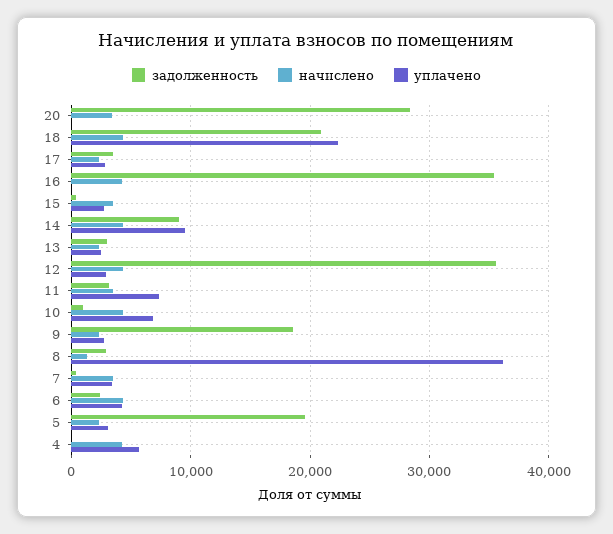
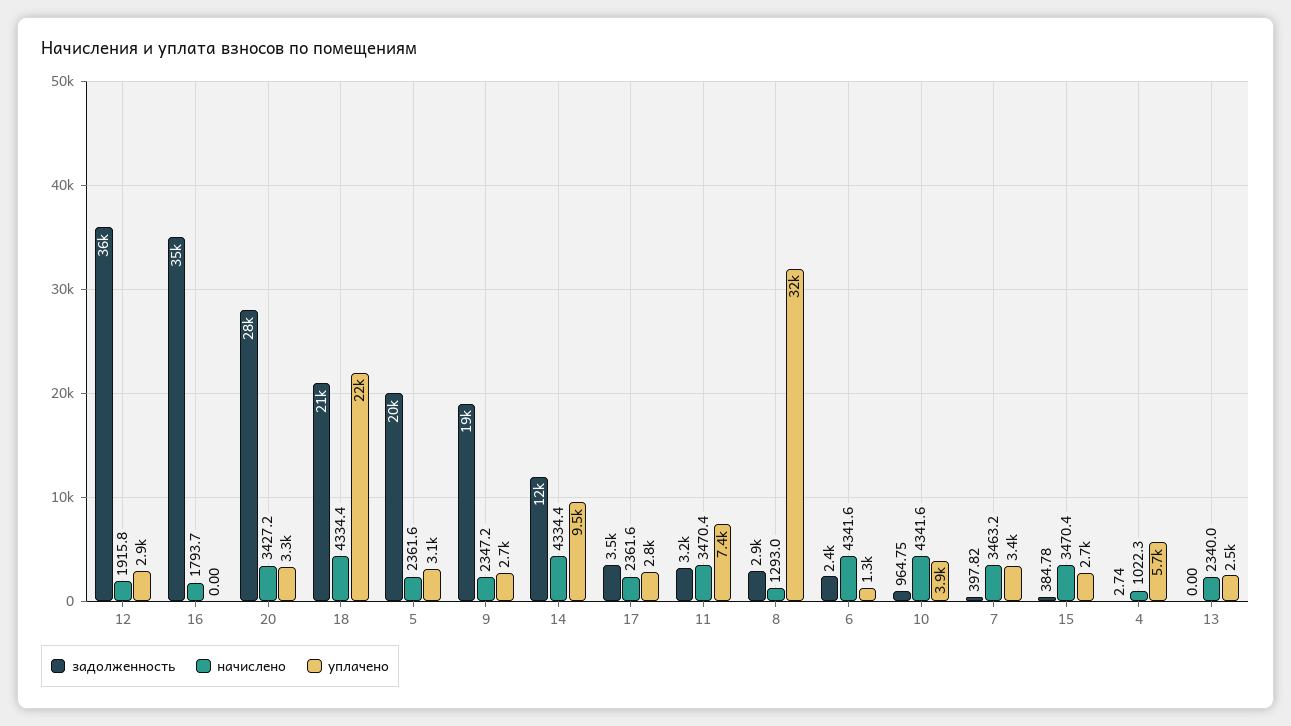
уплачено, 20: 0 -> 3300
начислено, 16: 4000 -> 1793.7
задолженность, 14: 9000 -> 12000
задолженность, 13: 3000 -> 0
начислено, 12: 4000 -> 1915.8
уплачено, 10: 7000 -> 3900
уплачено, 8: 36000 -> 32000
уплачено, 6: 4000 -> 1300
начислено, 4: 4000 -> 1022.3

